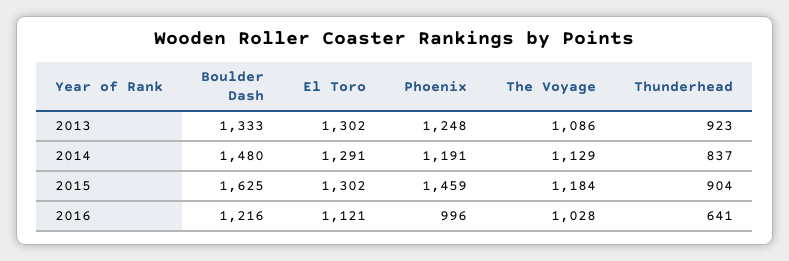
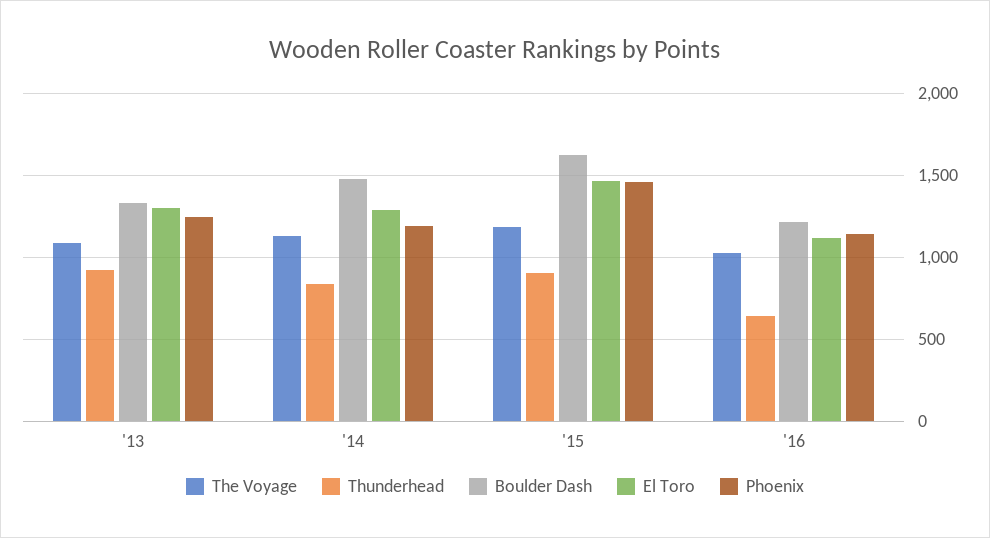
El Toro, 2015: 1302 -> 1450
Phoenix, 2016: 996 -> 1150

